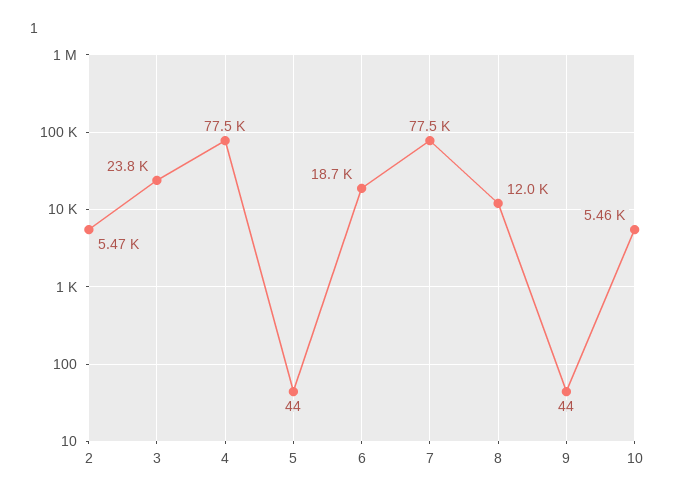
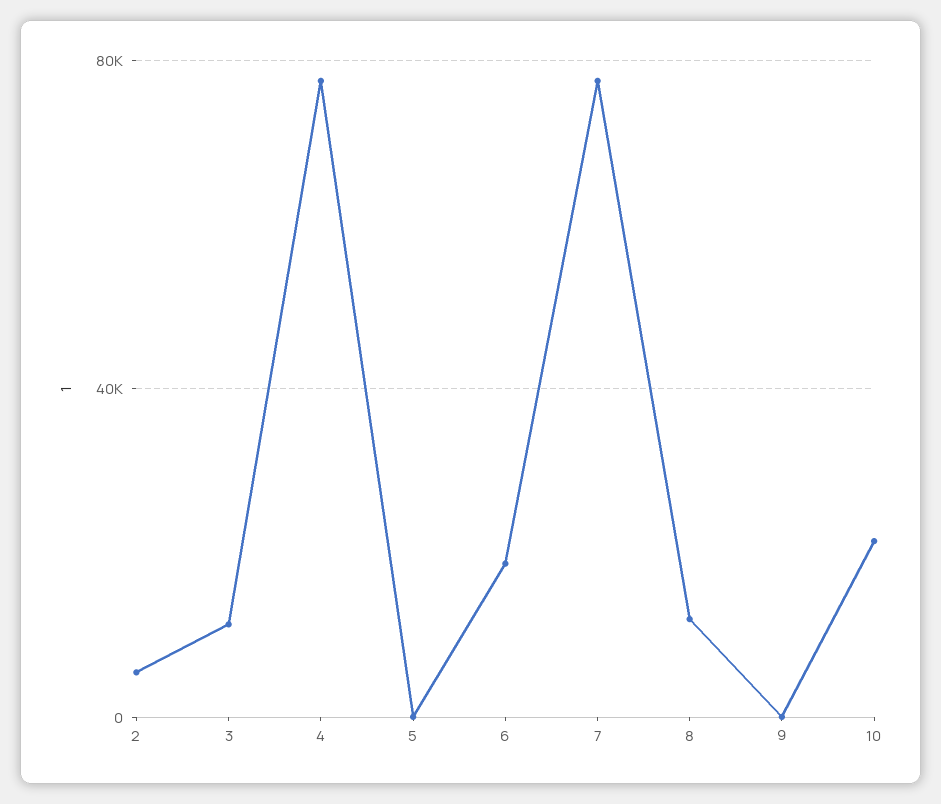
3: 23800 -> 10000
10: 5460 -> 20000

